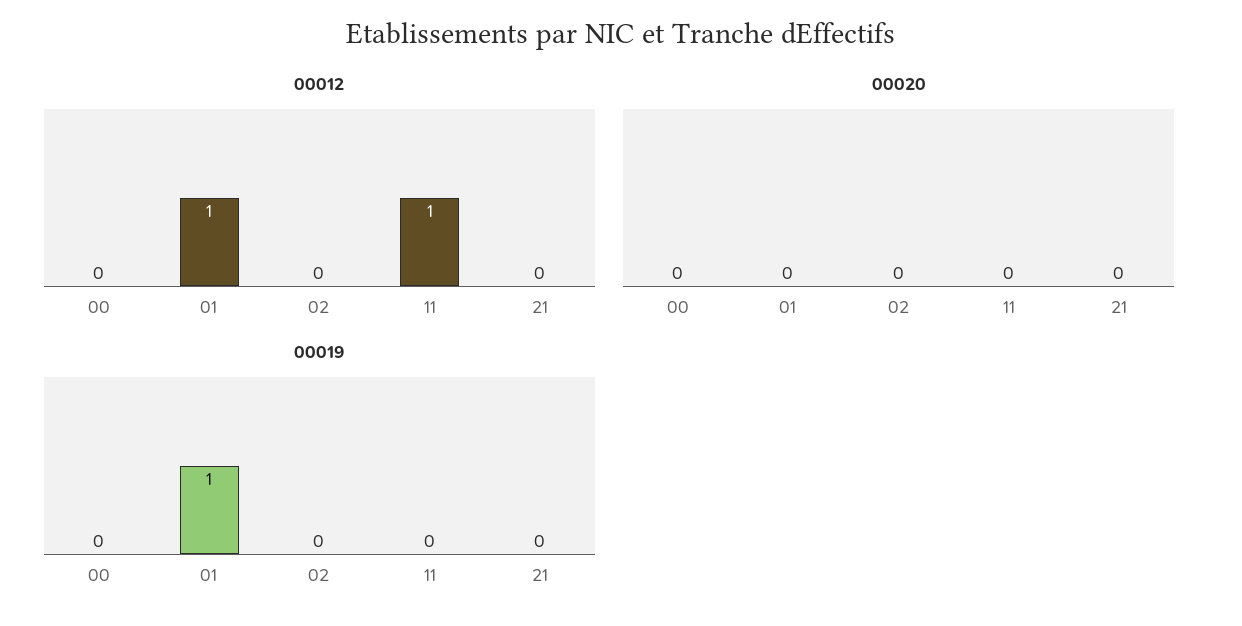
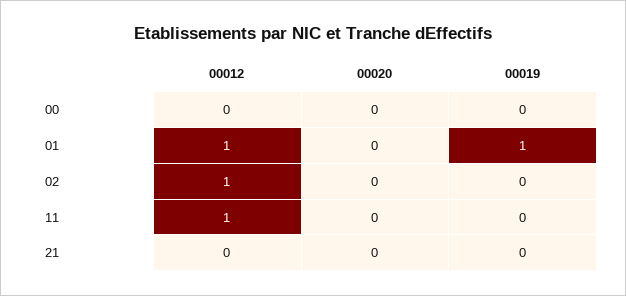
00012, 02: 0 -> 1

